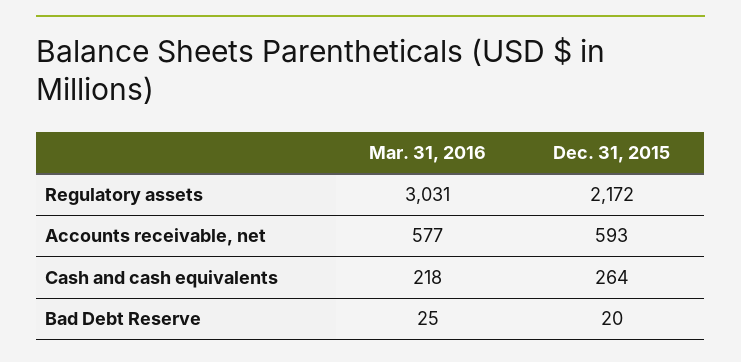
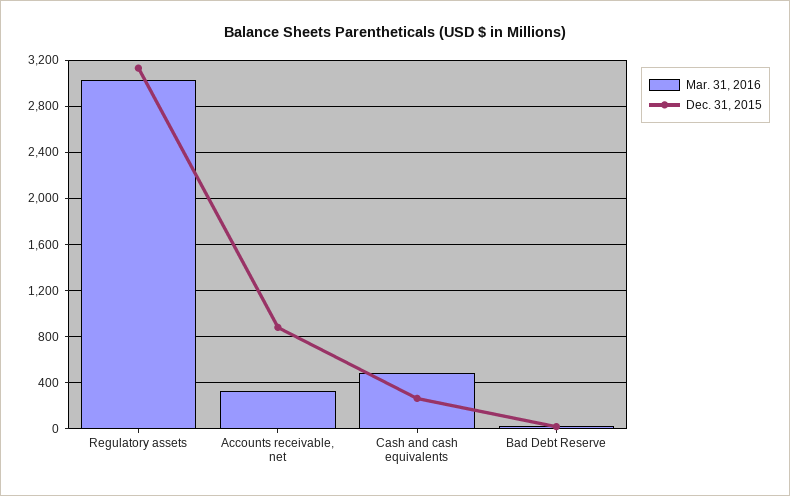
Dec. 31, 2015, Regulatory assets: 2172 -> 3100
Mar. 31, 2016, Accounts receivable, net: 577 -> 300
Dec. 31, 2015, Accounts receivable, net: 593 -> 900
Mar. 31, 2016, Cash and cash equivalents: 218 -> 500

